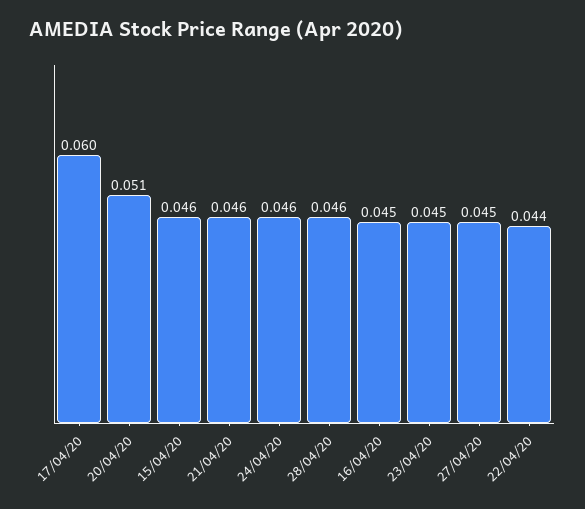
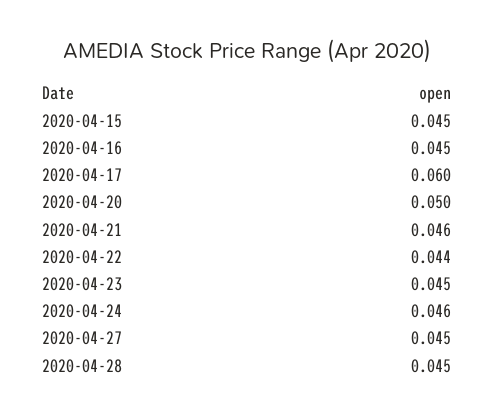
20/04/20: 0.051 -> 0.05
15/04/20: 0.046 -> 0.045
28/04/20: 0.046 -> 0.045

